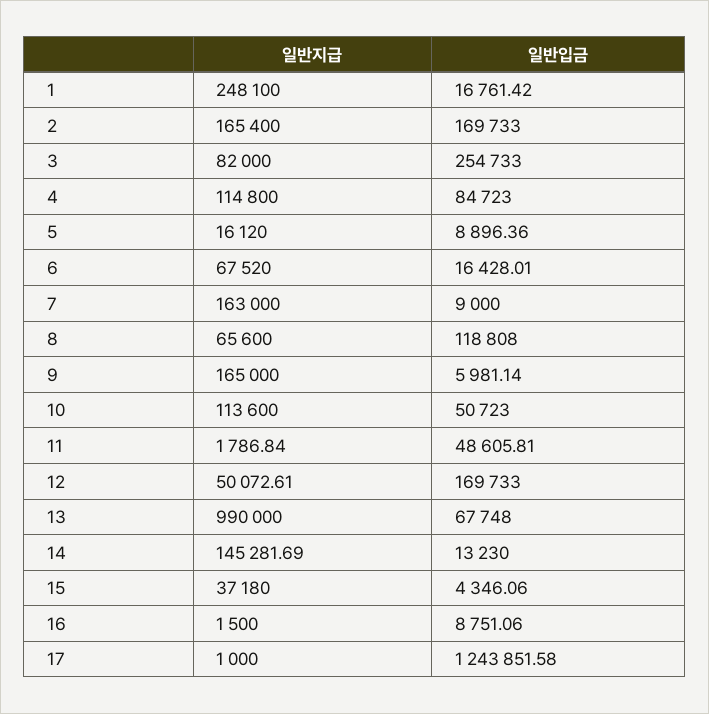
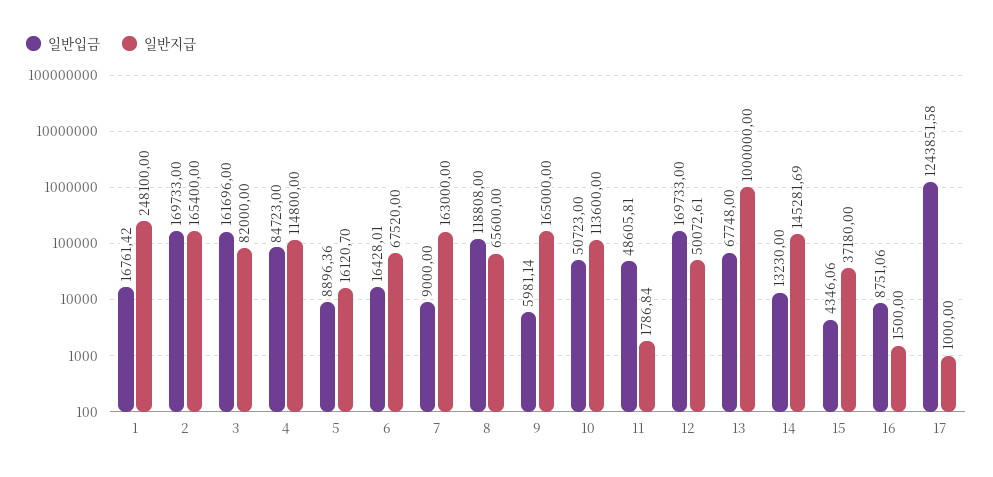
일반입금, 3: 254733 -> 161696
일반지급, 5: 16120 -> 16120.7
일반지급, 13: 990000 -> 1000000

